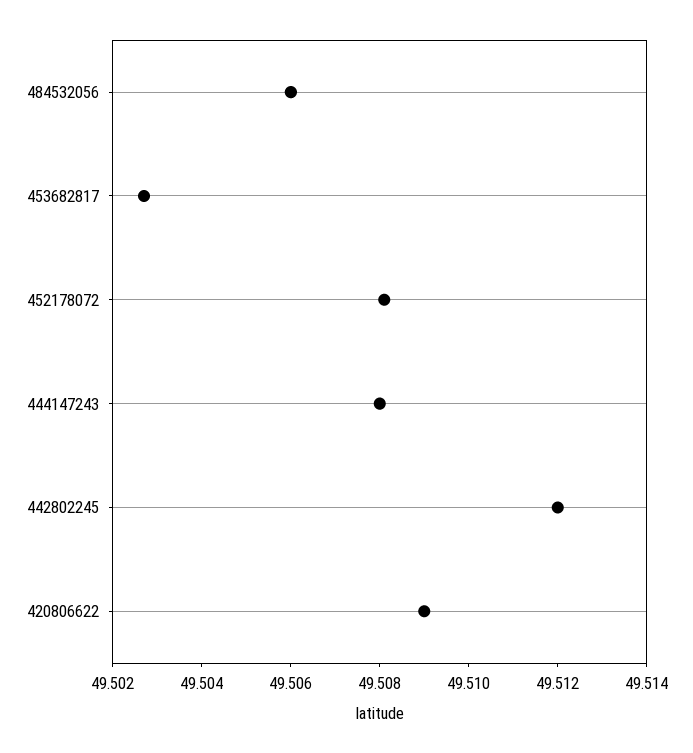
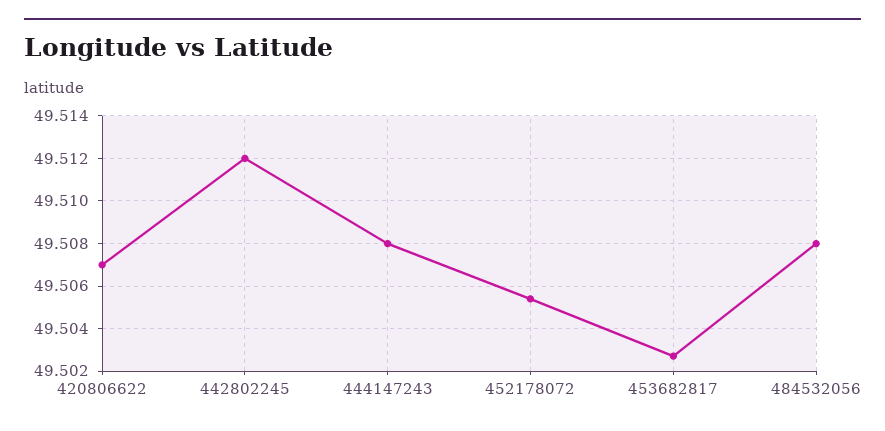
484532056: 49.506 -> 49.508
452178072: 49.508 -> 49.5055
420806622: 49.509 -> 49.507

